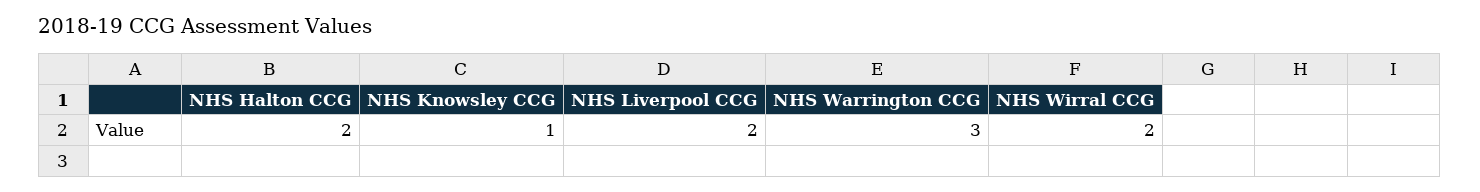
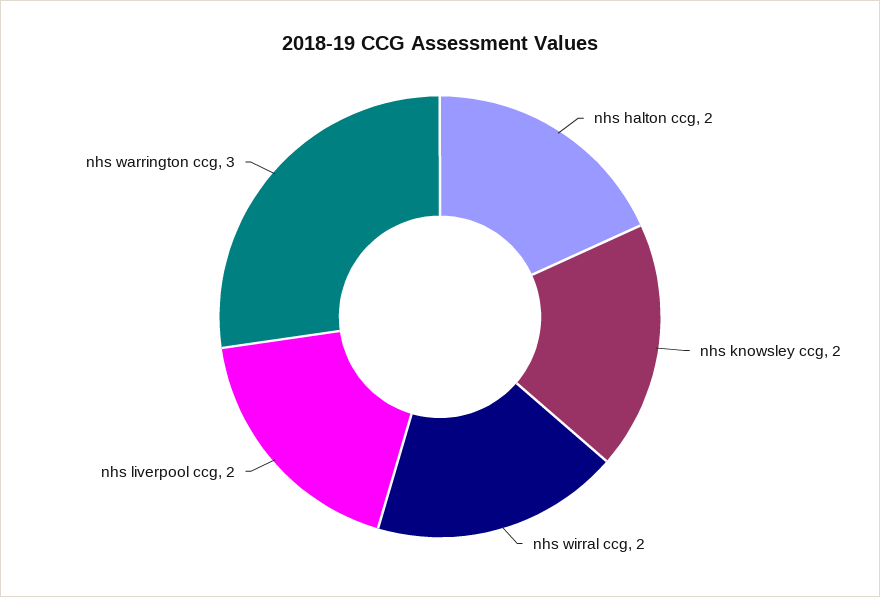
NHS Knowsley CCG: 1 -> 2

